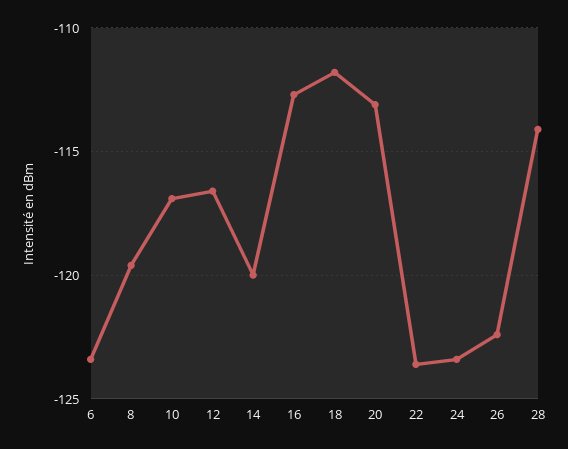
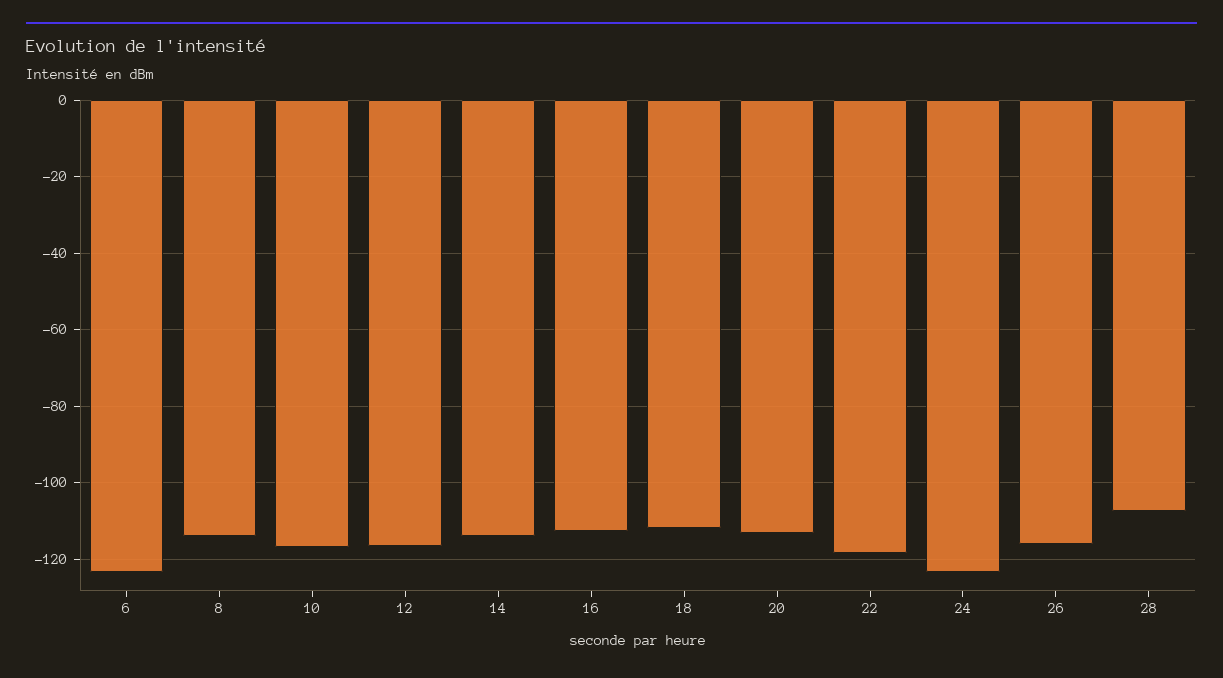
8: -119.5 -> -114
14: -120 -> -114
22: -123.5 -> -118
26: -122.5 -> -116
28: -114 -> -108

